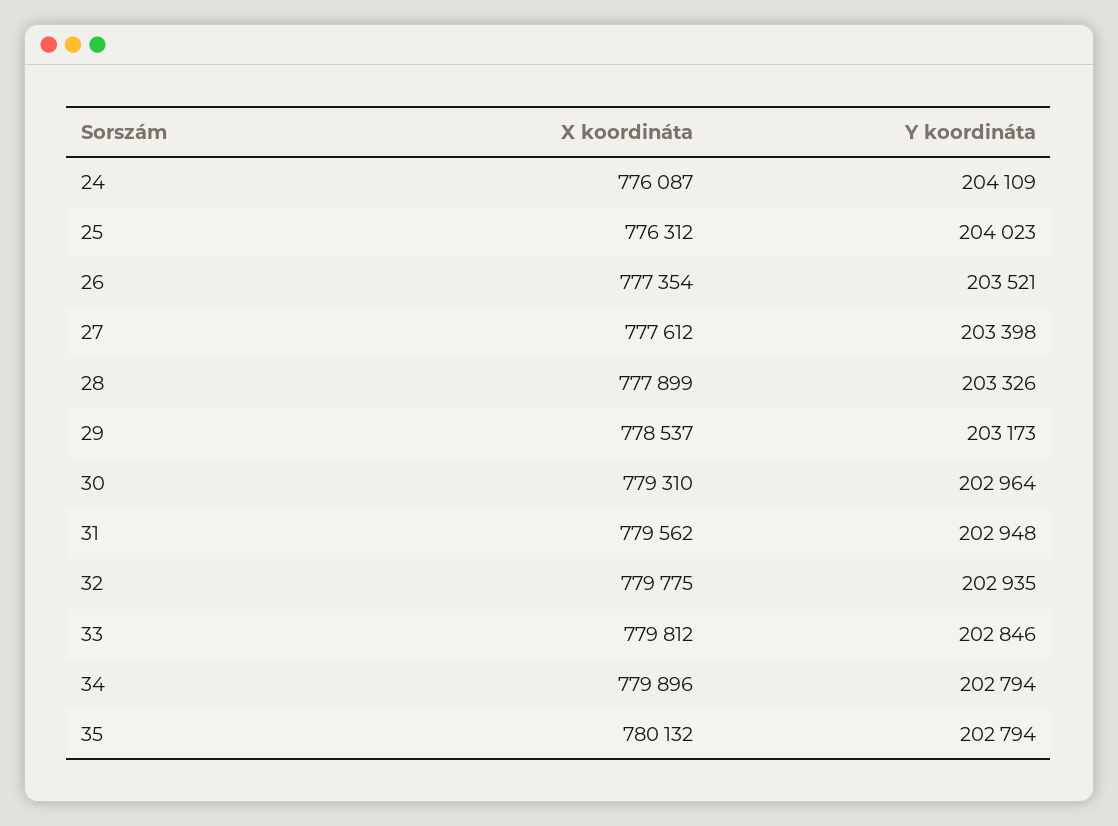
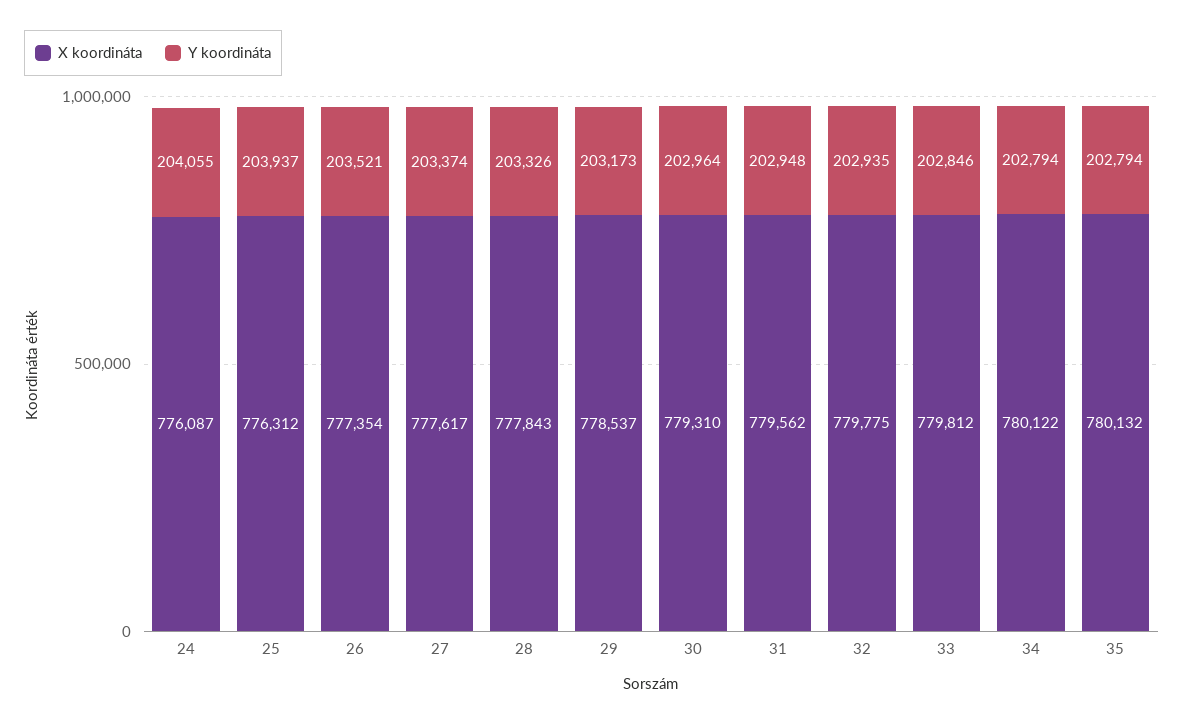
Y koordináta, 24: 204109 -> 204055
Y koordináta, 25: 204023 -> 203937
X koordináta, 27: 777612 -> 777617
Y koordináta, 27: 203398 -> 203374
X koordináta, 28: 777899 -> 777843
X koordináta, 34: 779896 -> 780122

